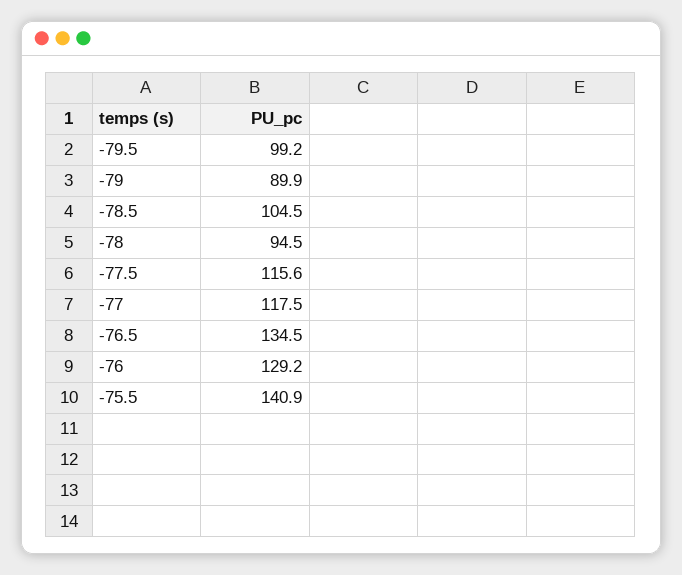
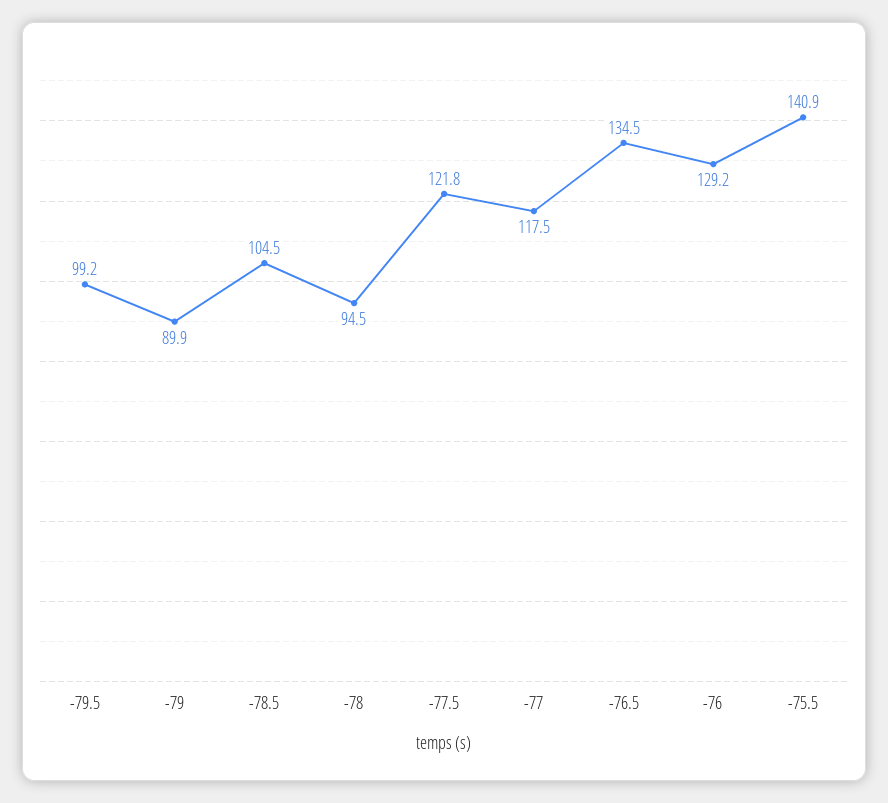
-77.5: 115.6 -> 121.8

